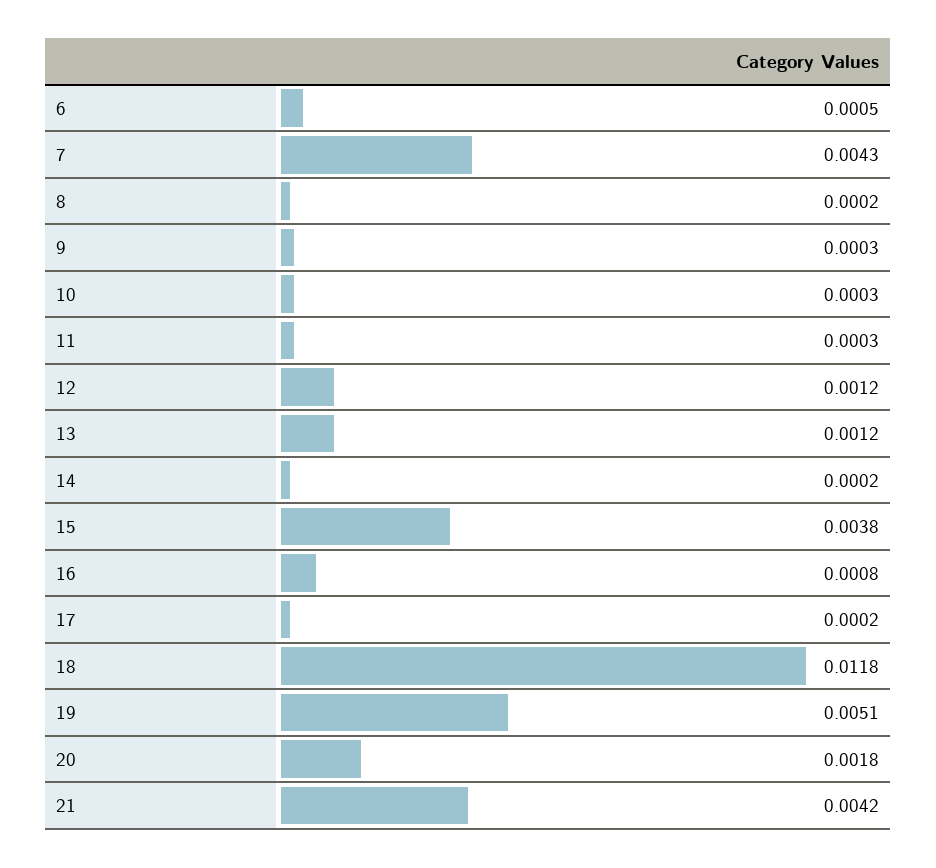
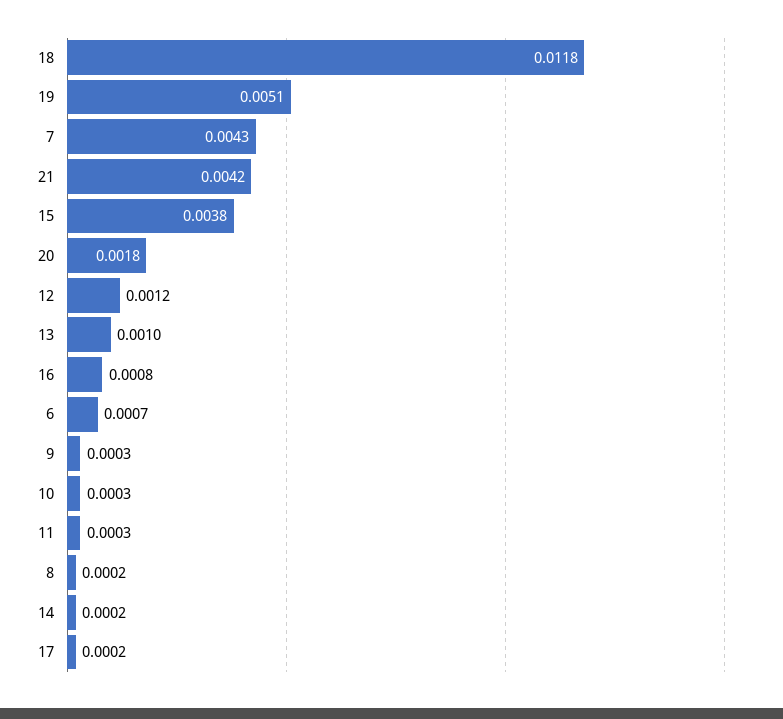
6: 0.0005 -> 0.0007
13: 0.0012 -> 0.001

